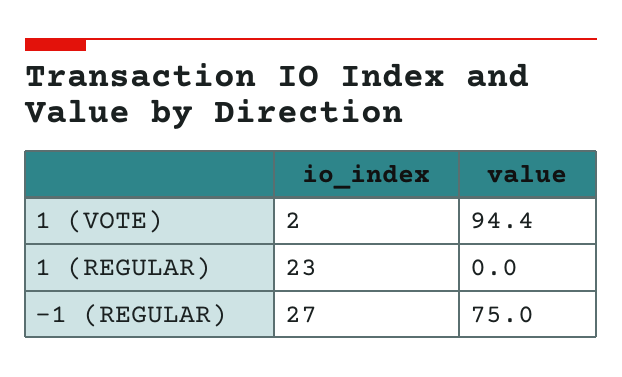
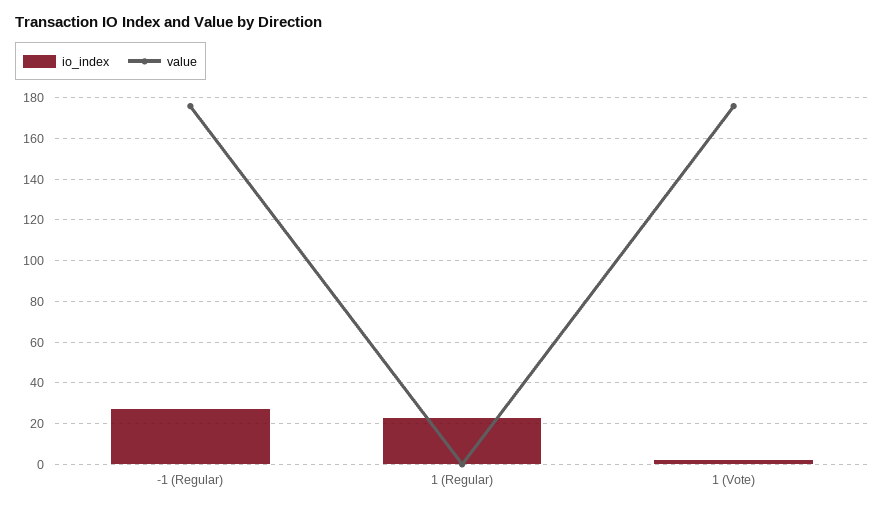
value, 1 (VOTE): 94.4 -> 175
value, -1 (REGULAR): 75 -> 175

